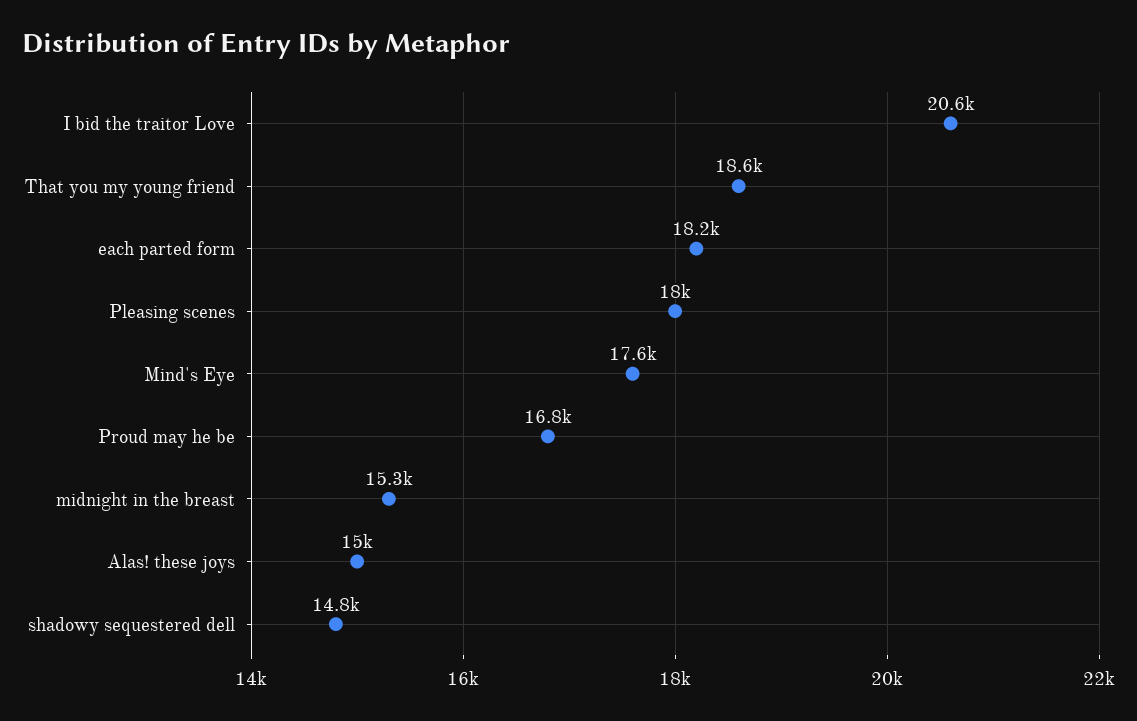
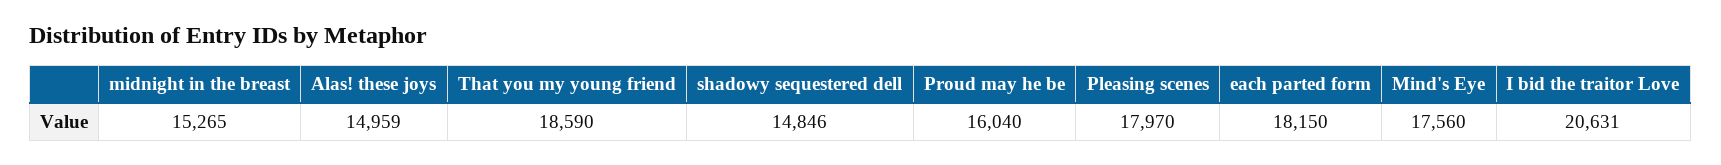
Proud may he be: 16800 -> 16040

